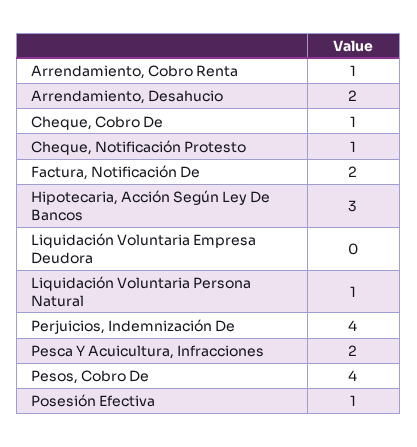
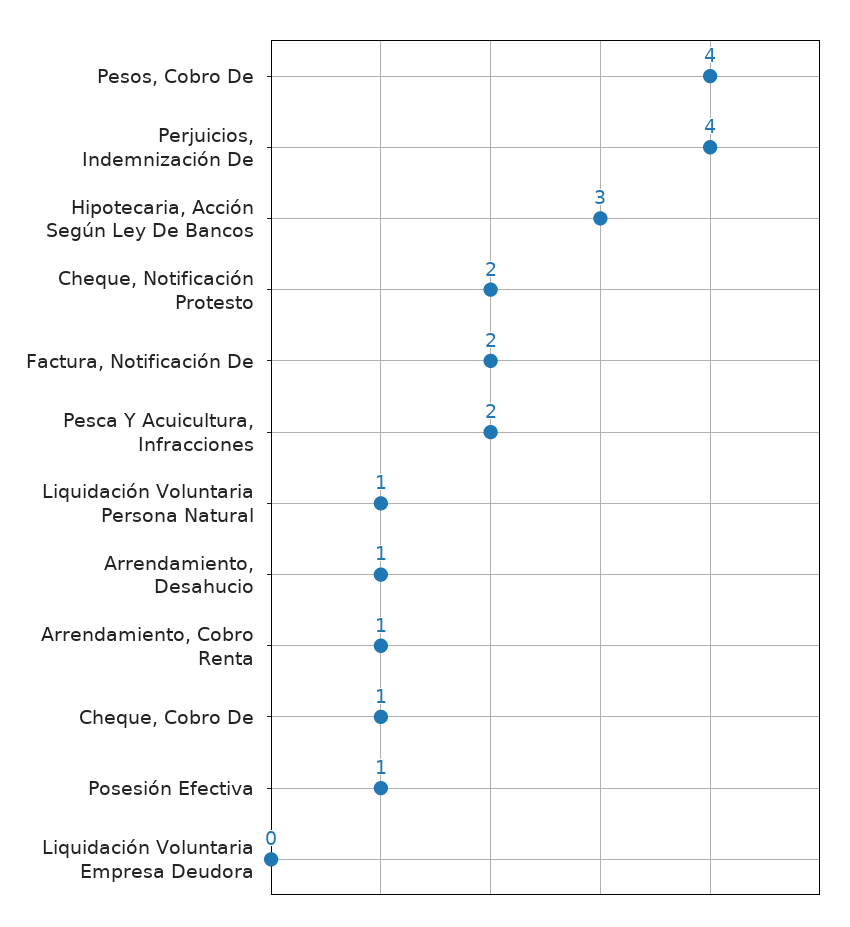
Arrendamiento, Desahucio: 2 -> 1
Cheque, Notificación Protesto: 1 -> 2

